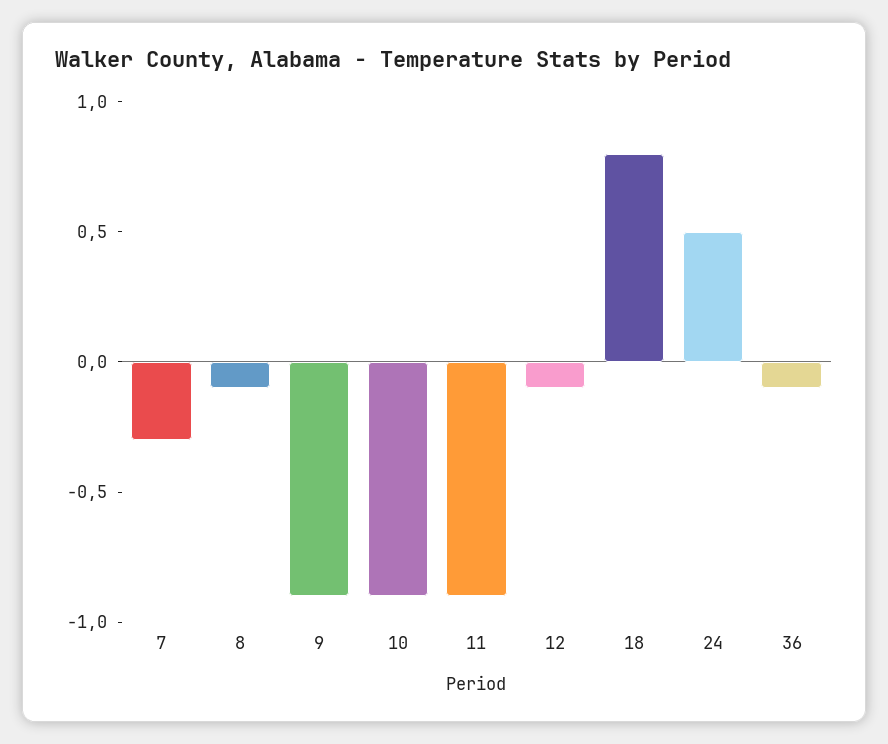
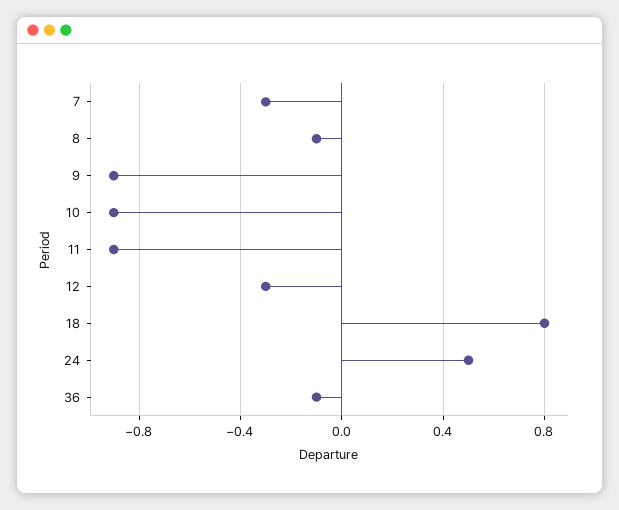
12: -0.1 -> -0.3

